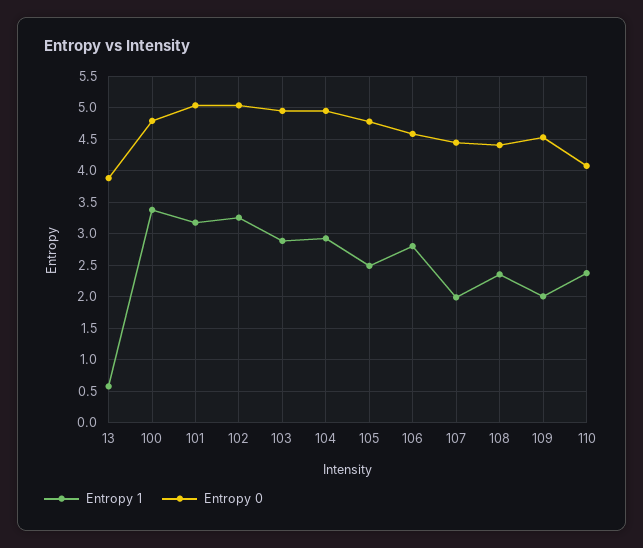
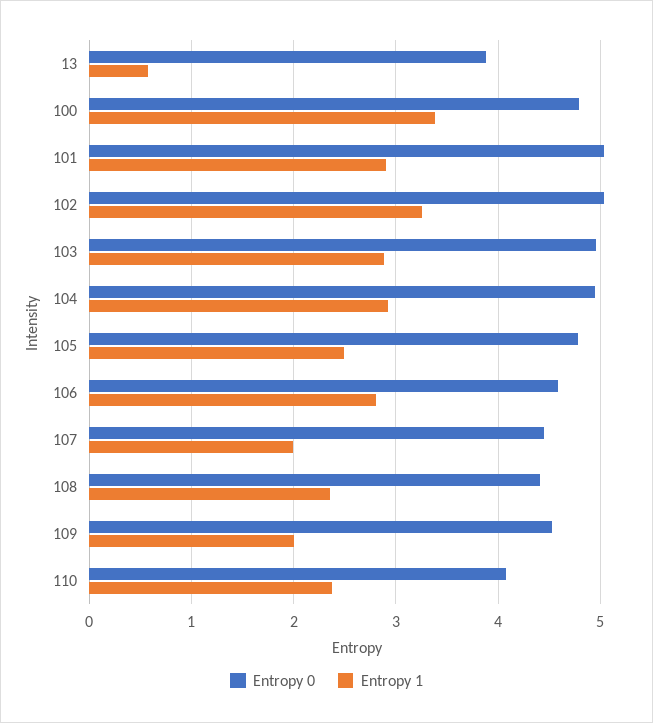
Entropy 1, 101: 3.2 -> 2.9

